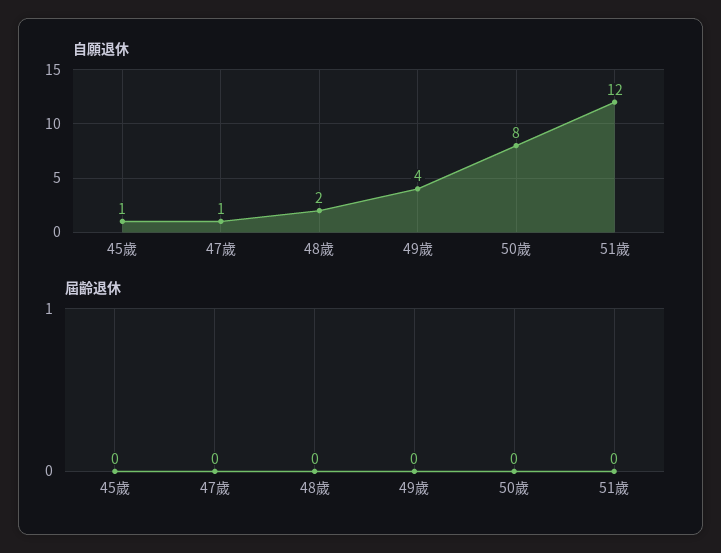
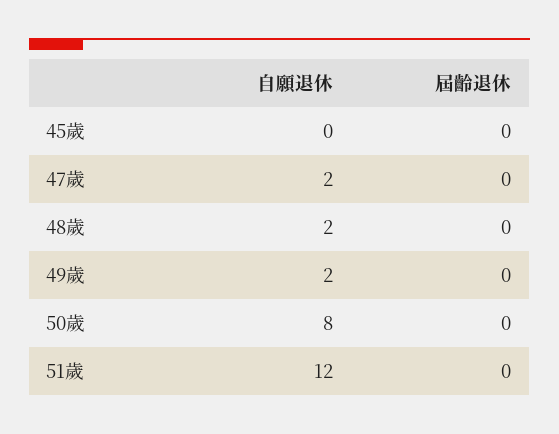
自願退休, 45歲: 1 -> 0
自願退休, 47歲: 1 -> 2
自願退休, 49歲: 4 -> 2

